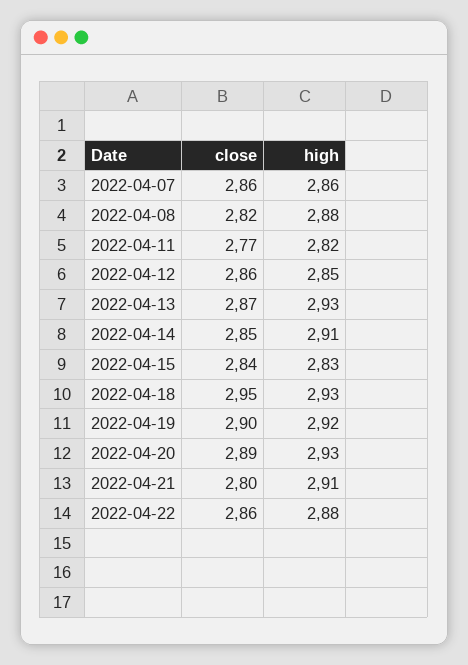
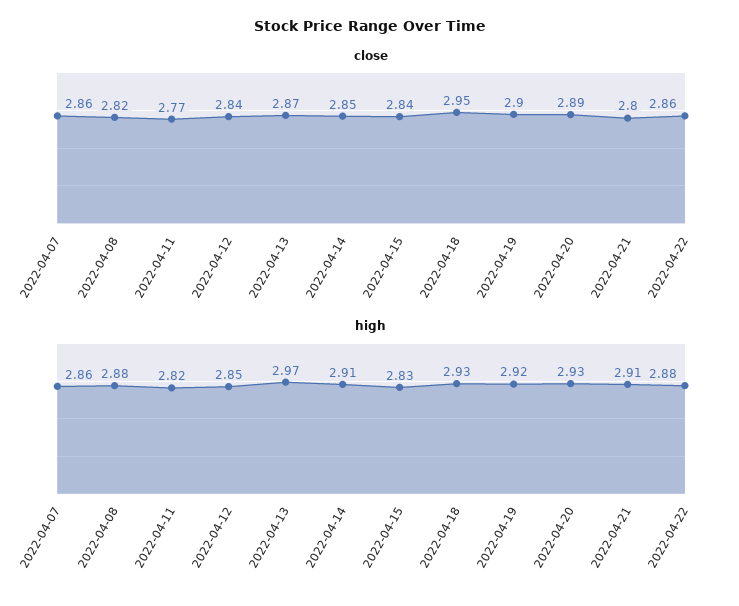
close, 2022-04-12: 2.86 -> 2.84
high, 2022-04-13: 2.93 -> 2.97

